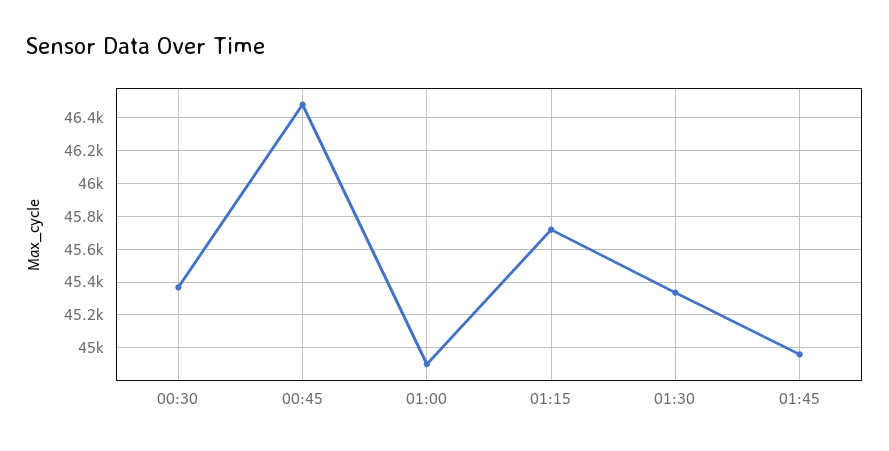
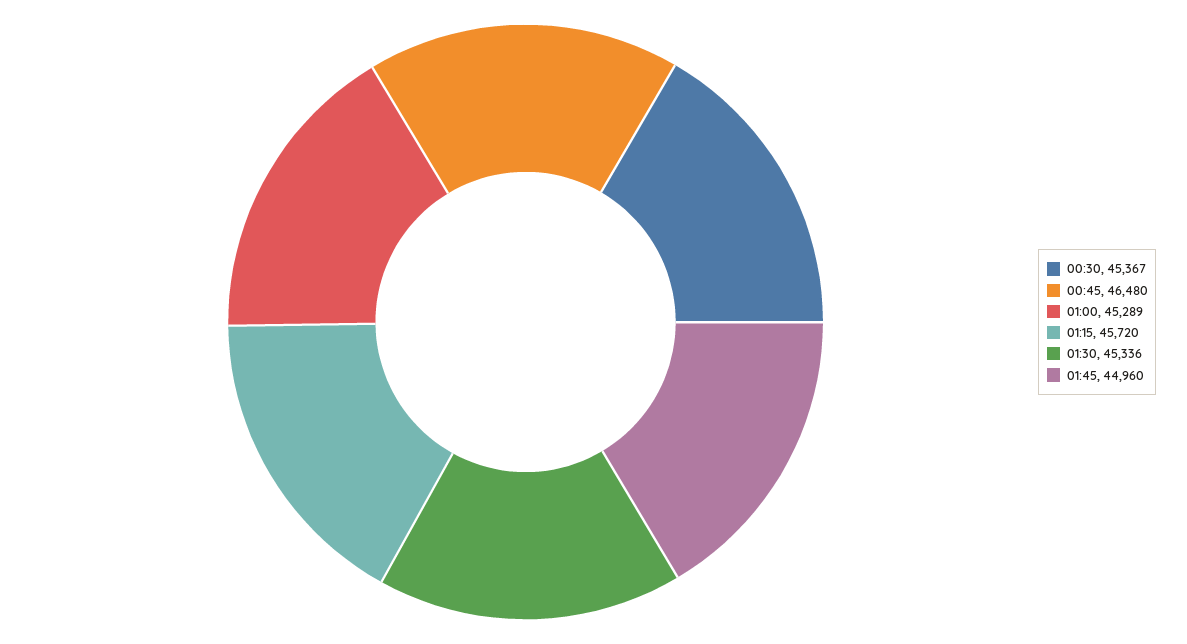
01:00: 44900 -> 45289

